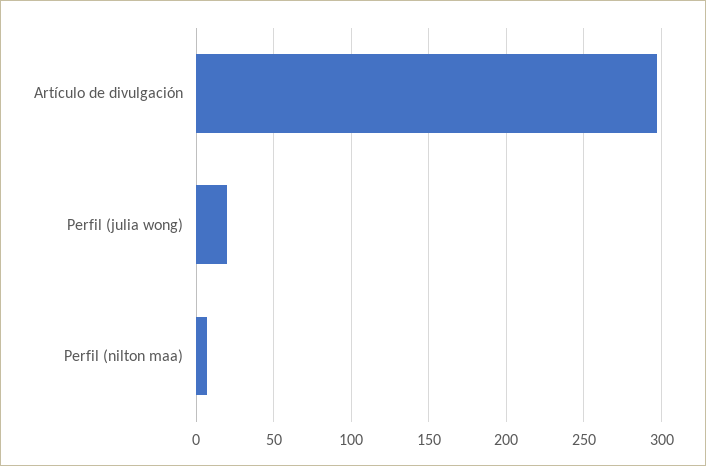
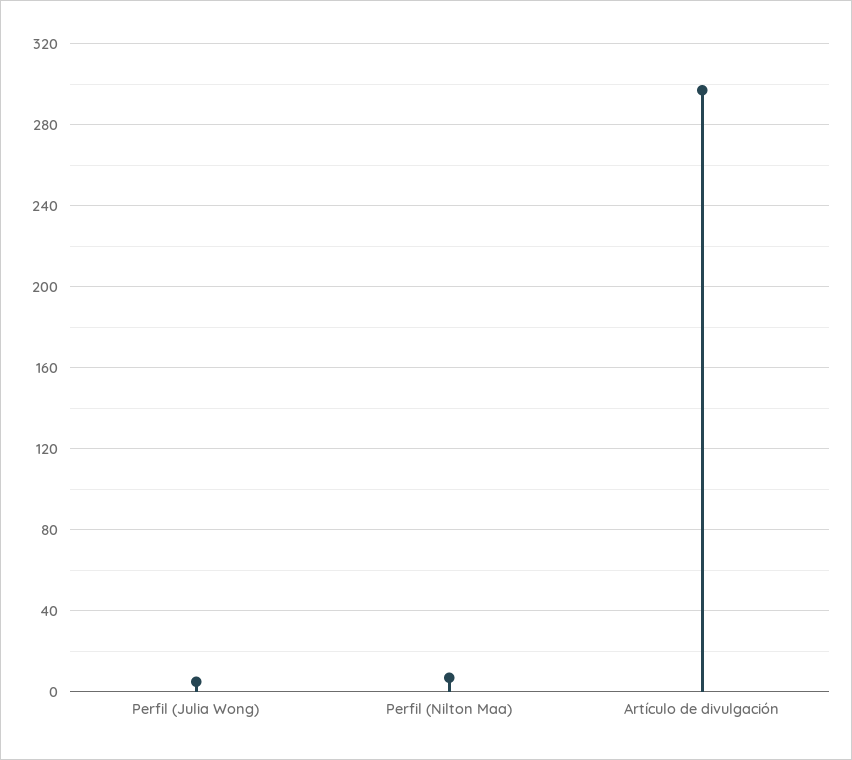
Perfil (julia wong): 20 -> 5

